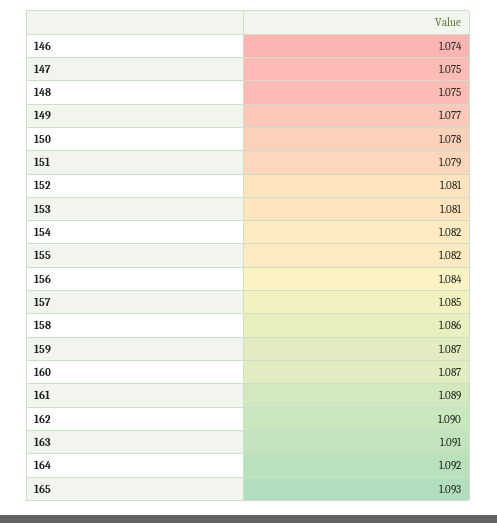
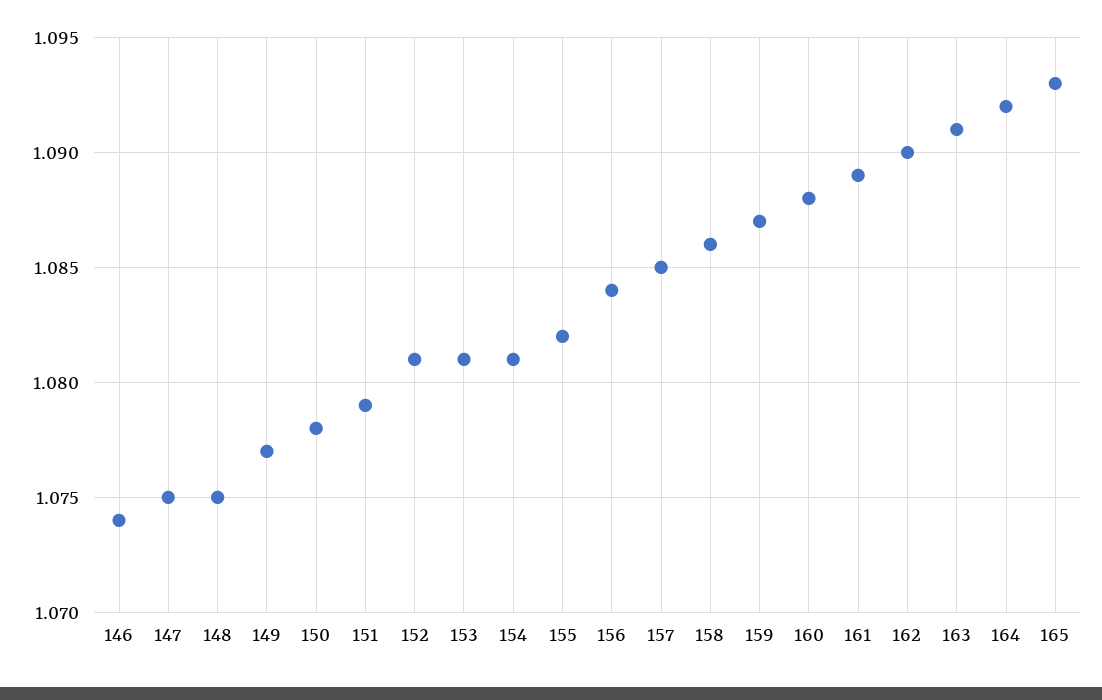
154: 1.082 -> 1.081
160: 1.087 -> 1.088

